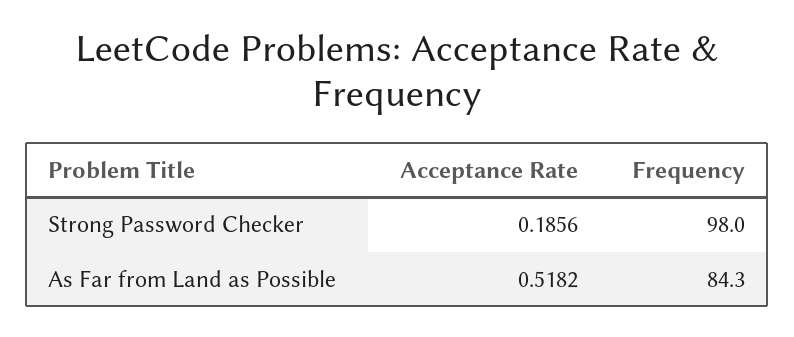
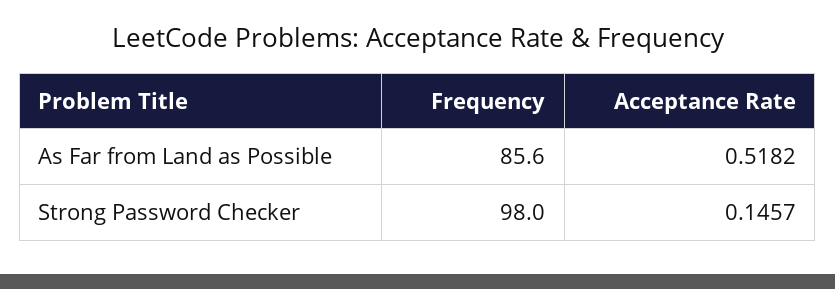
Acceptance Rate, Strong Password Checker: 0.1856 -> 0.1457
Frequency, As Far from Land as Possible: 84.3 -> 85.6

